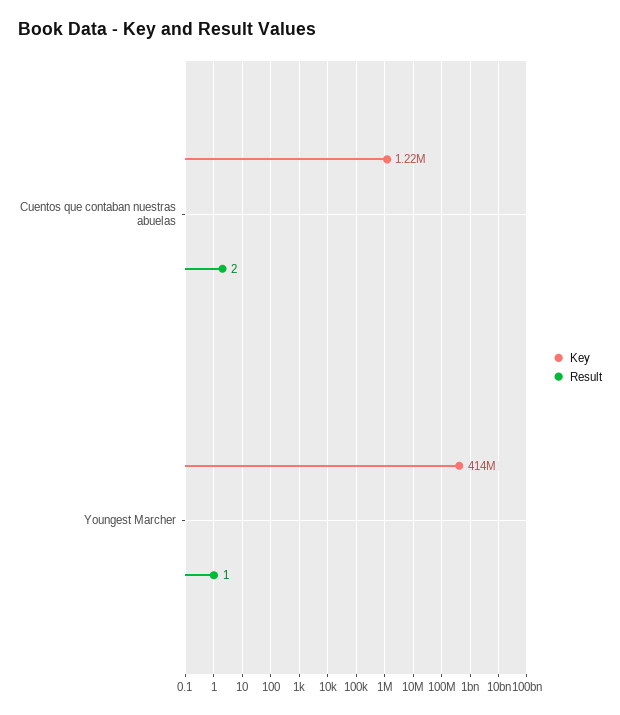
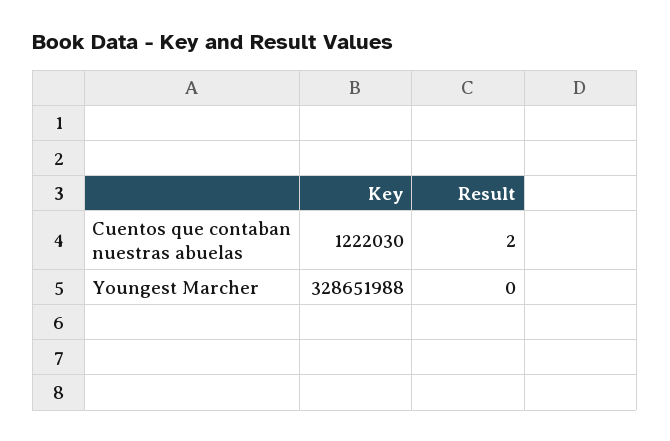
Key, Youngest Marcher: 414000000 -> 328651988
Result, Youngest Marcher: 1 -> 0

